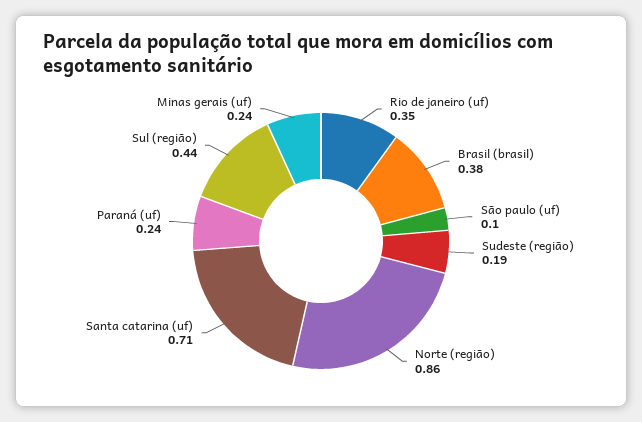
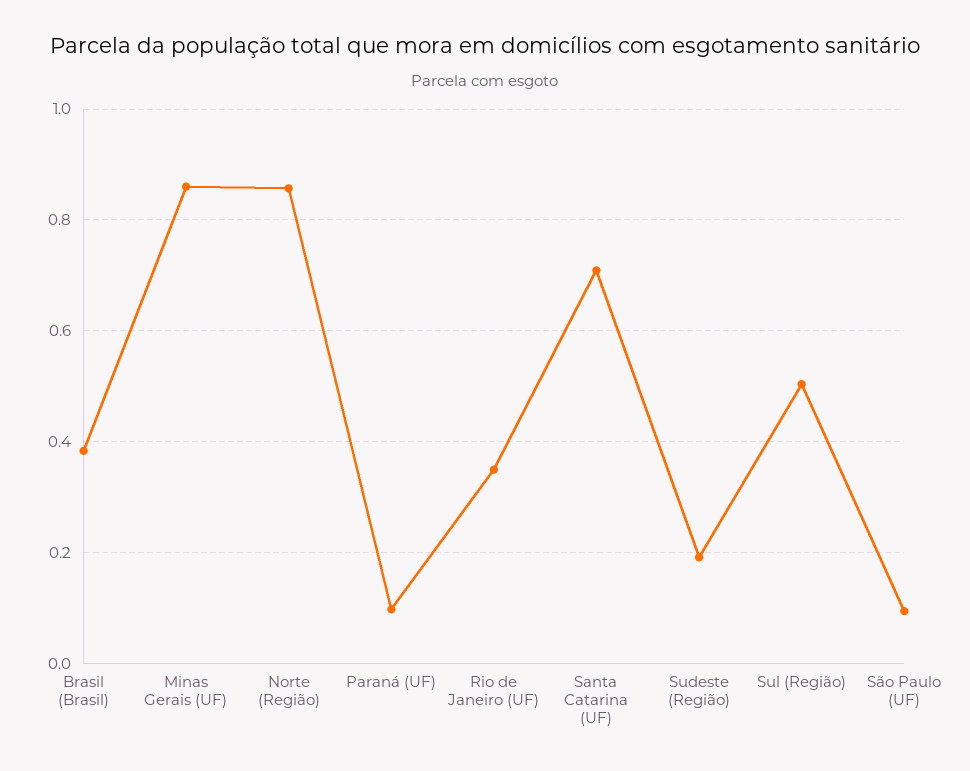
Paraná (uf): 0.24 -> 0.1
Sul (região): 0.44 -> 0.5
Minas gerais (uf): 0.24 -> 0.86

